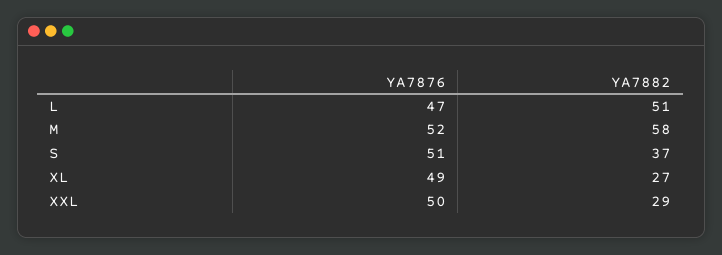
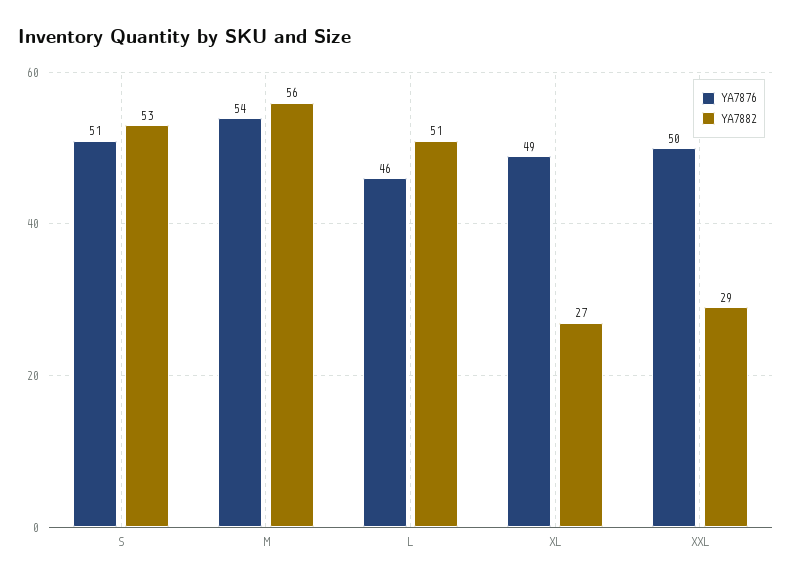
YA7876, L: 47 -> 46
YA7876, M: 52 -> 54
YA7882, M: 58 -> 56
YA7882, S: 37 -> 53

